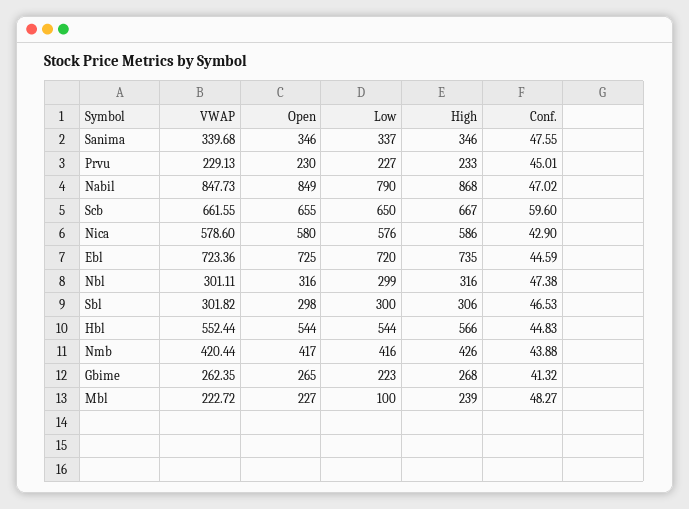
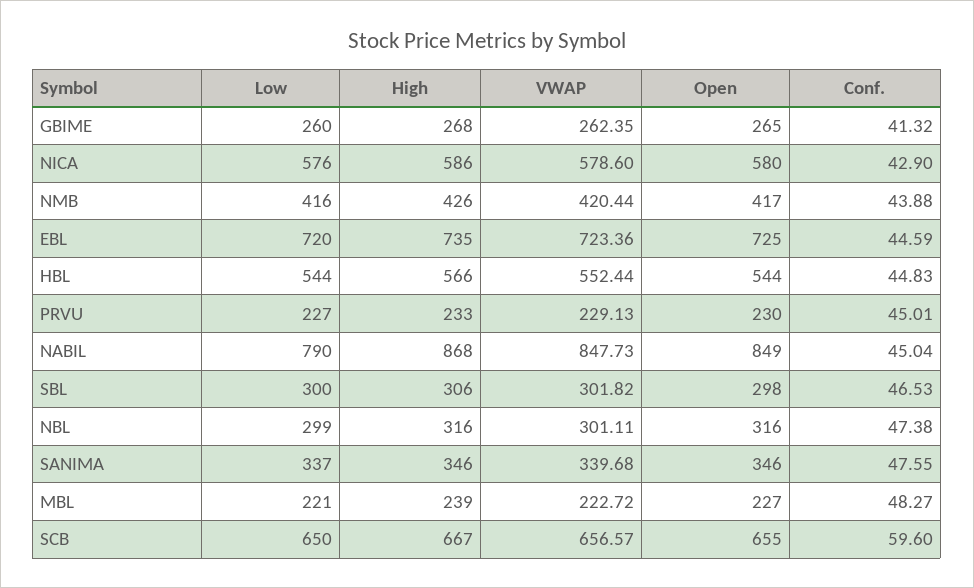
Conf., Nabil: 47.02 -> 45.04
VWAP, Scb: 661.55 -> 656.57
Low, Gbime: 223 -> 260
Low, Mbl: 100 -> 221

